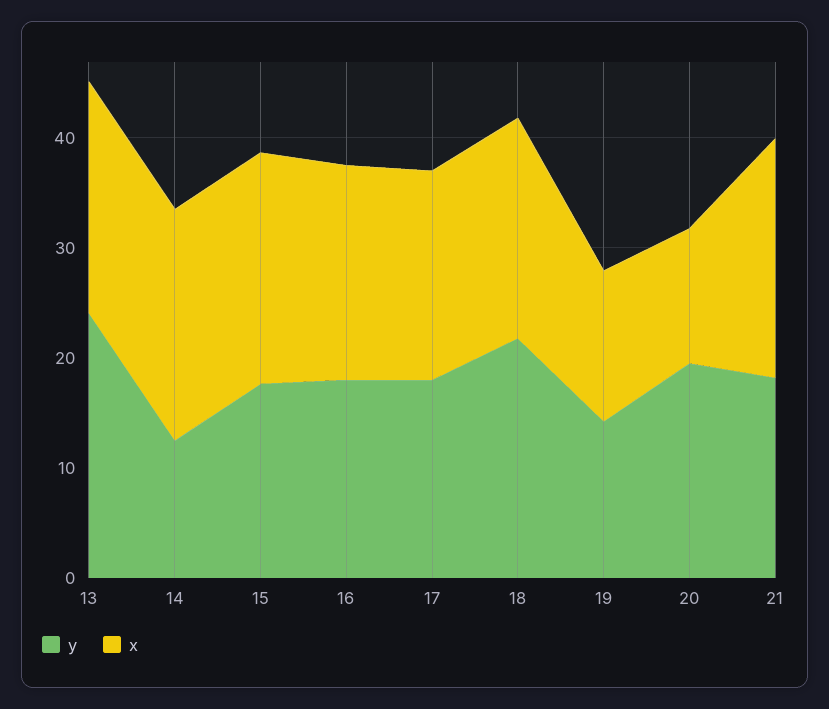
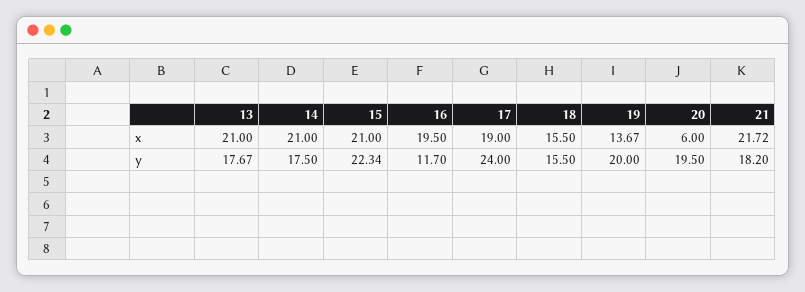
y, 13: 24 -> 17.67
y, 14: 12 -> 17.5
y, 15: 18 -> 22.34
y, 16: 18 -> 11.7
y, 17: 18 -> 24
y, 18: 22 -> 15.5
x, 18: 20 -> 15.5
y, 19: 14 -> 20
x, 20: 12 -> 6

